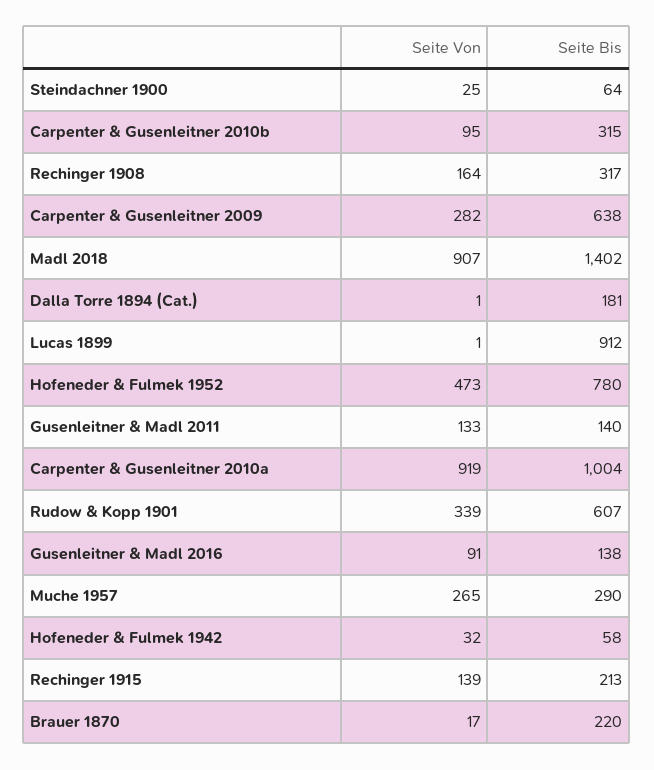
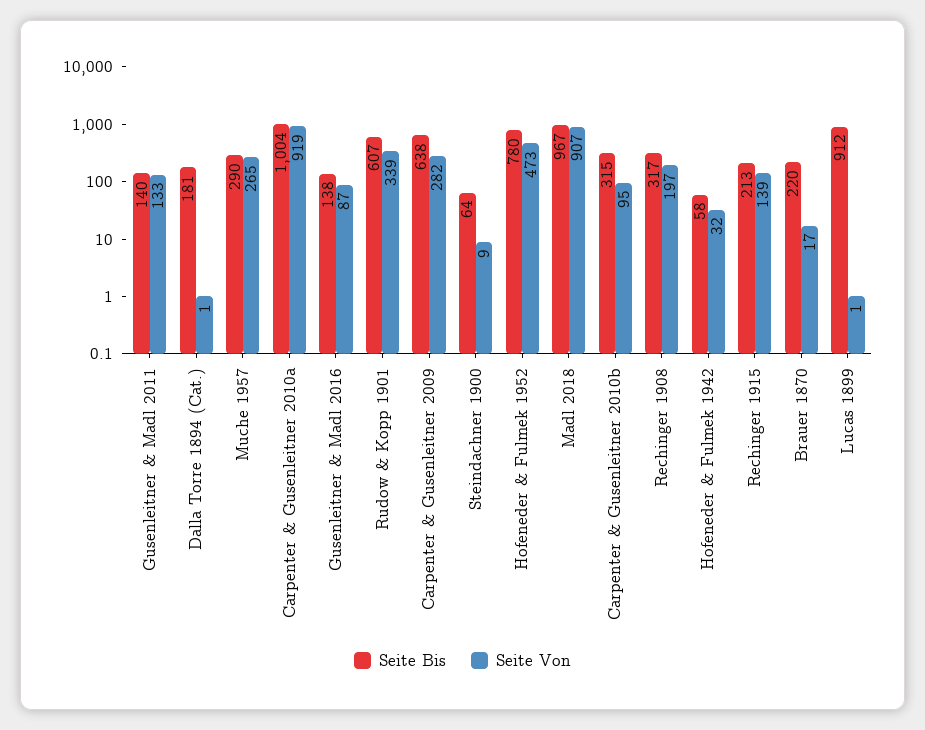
Seite Von, Steindachner 1900: 25 -> 9
Seite Von, Rechinger 1908: 164 -> 197
Seite Bis, Madl 2018: 1402 -> 967
Seite Von, Gusenleitner & Madl 2016: 91 -> 87

